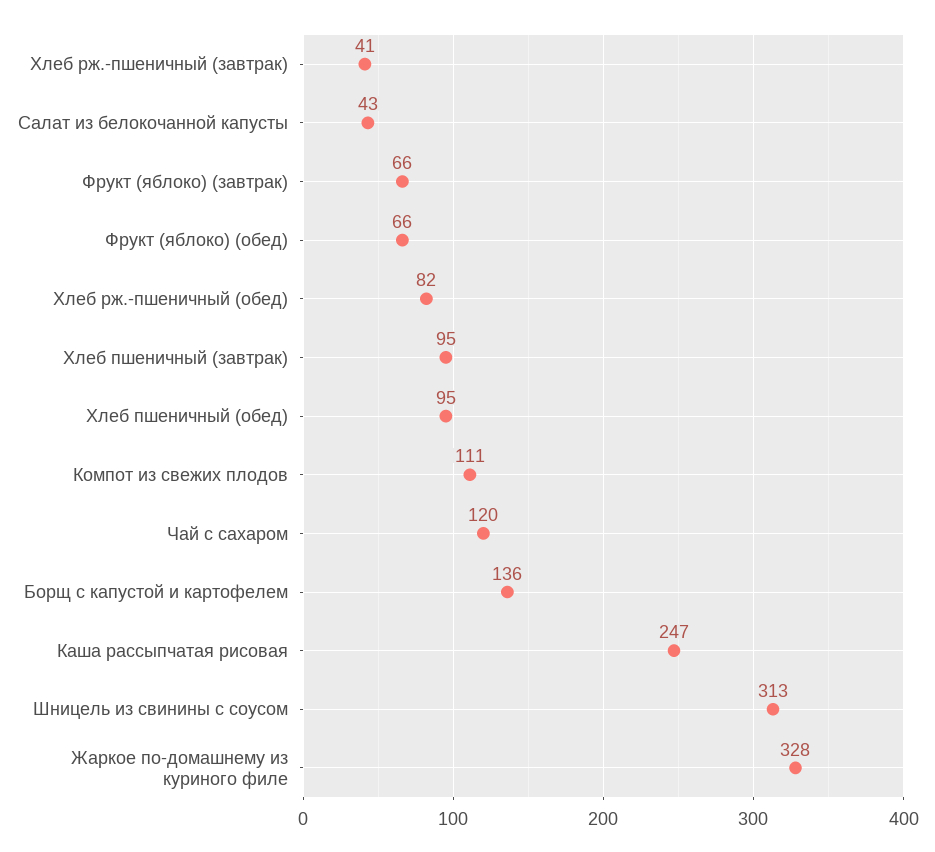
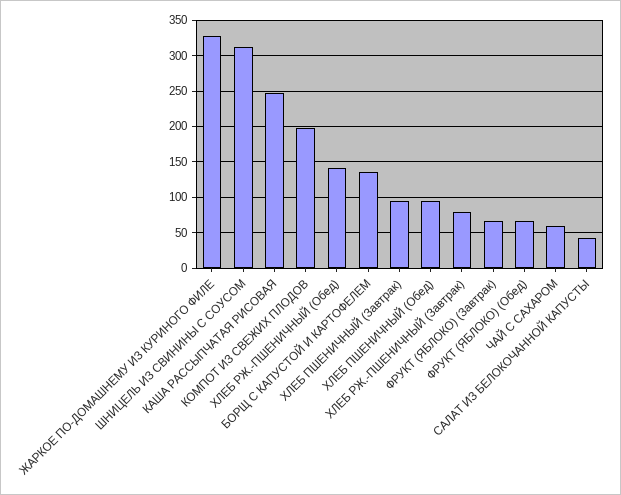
Хлеб рж.-пшеничный (завтрак): 41 -> 80
Хлеб рж.-пшеничный (обед): 82 -> 140
Компот из свежих плодов: 111 -> 200
Чай с сахаром: 120 -> 60

